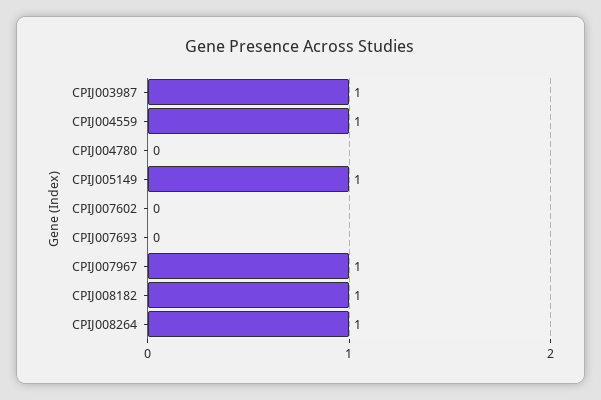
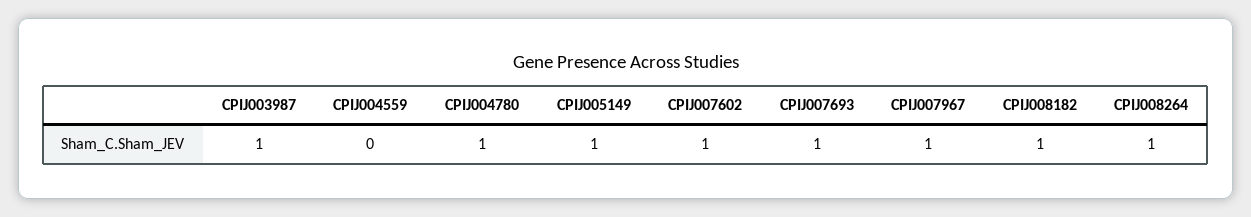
CPIJ004559: 1 -> 0
CPIJ004780: 0 -> 1
CPIJ007602: 0 -> 1
CPIJ007693: 0 -> 1

